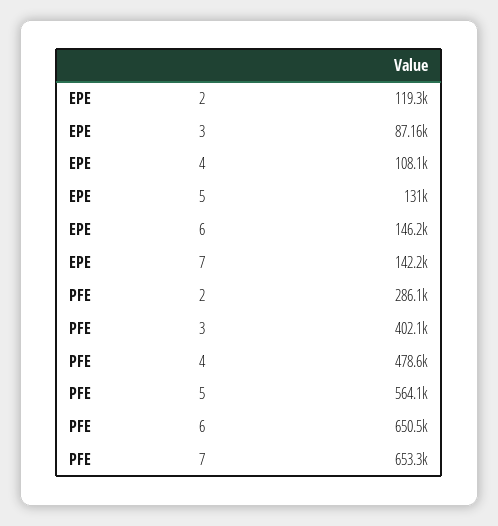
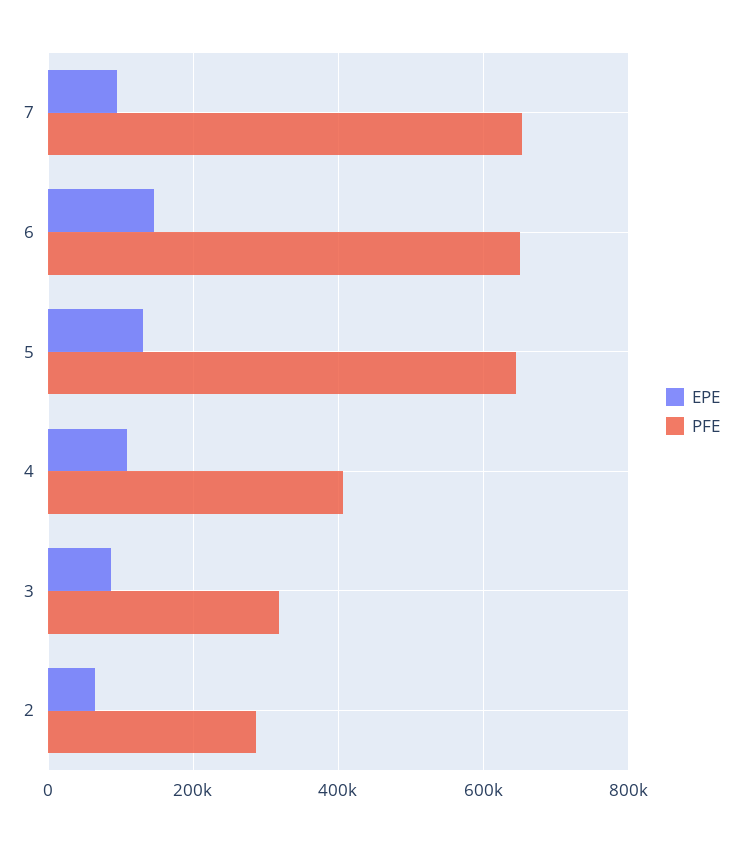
EPE, 2: 119300 -> 60000
EPE, 7: 142200 -> 100000
PFE, 3: 402100 -> 320000
PFE, 4: 478600 -> 400000
PFE, 5: 564100 -> 640000

